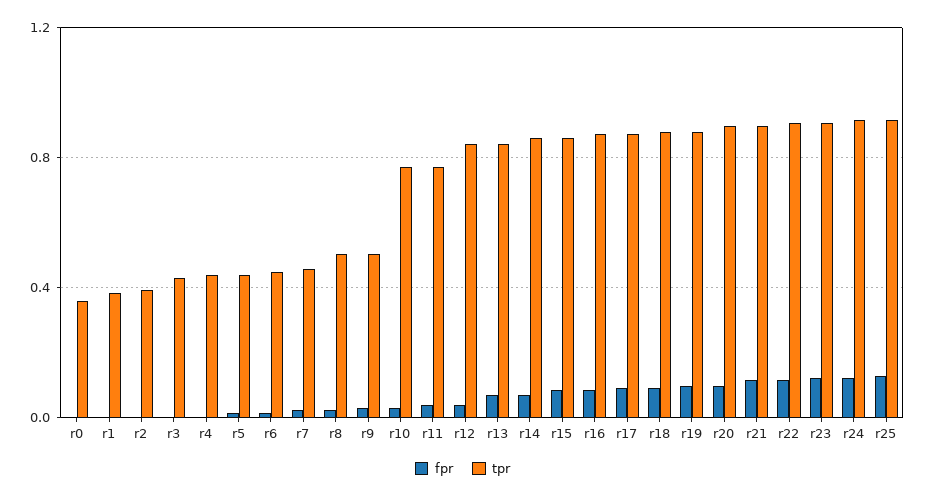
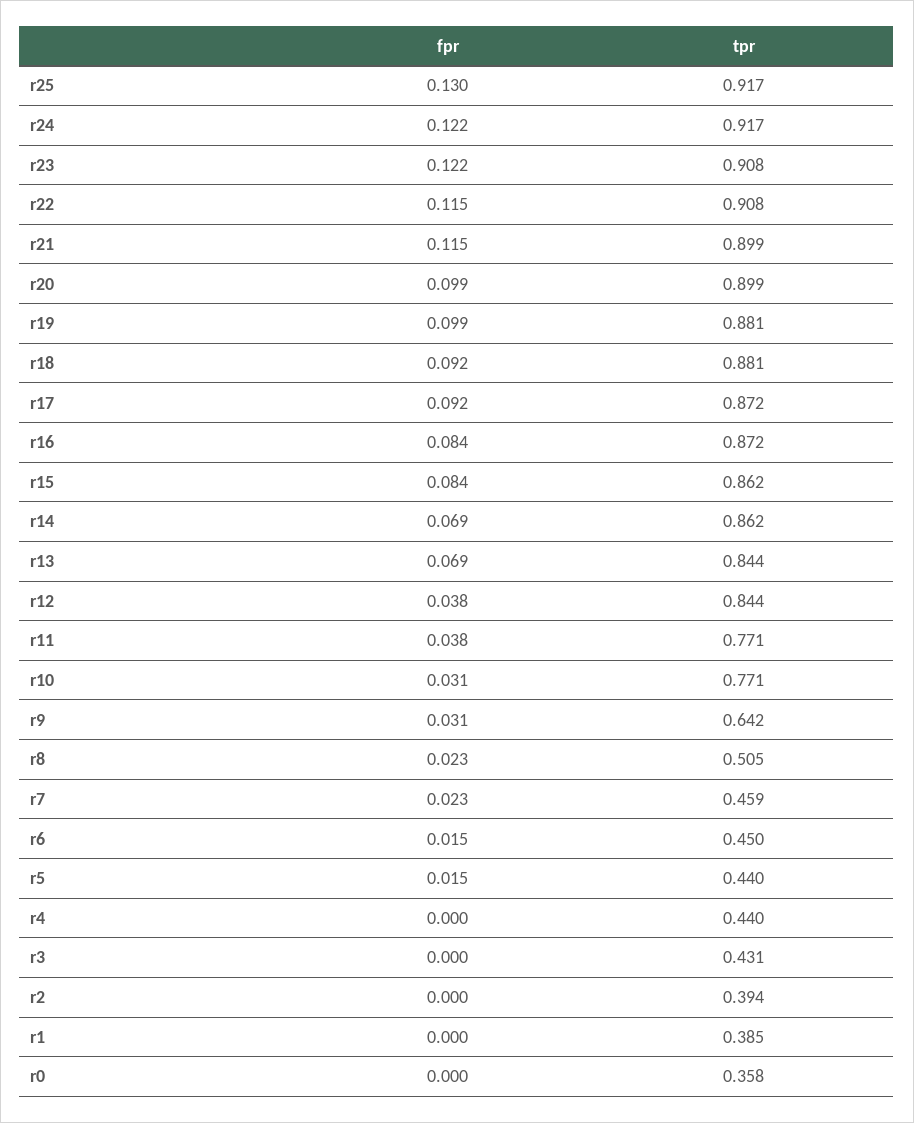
tpr, r9: 0.5 -> 0.642

